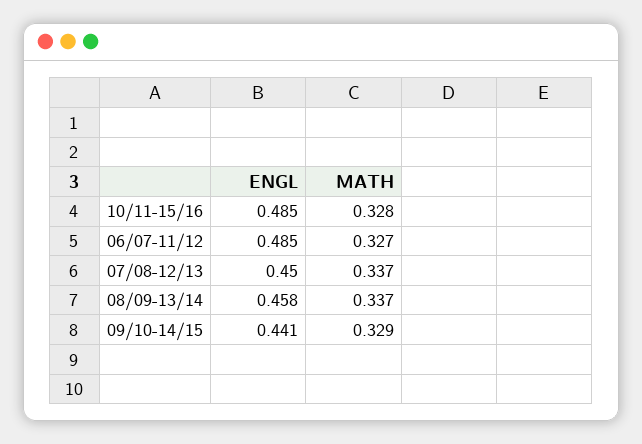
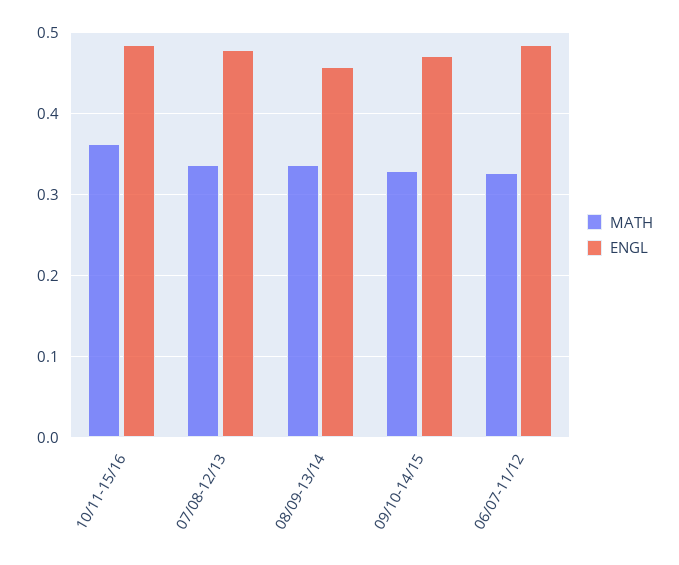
MATH, 10/11-15/16: 0.328 -> 0.36
ENGL, 07/08-12/13: 0.45 -> 0.48
ENGL, 09/10-14/15: 0.441 -> 0.47

